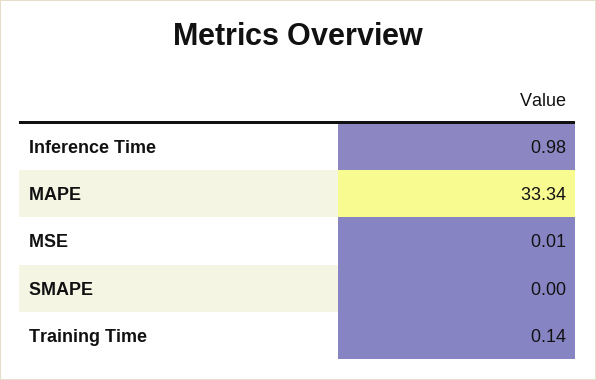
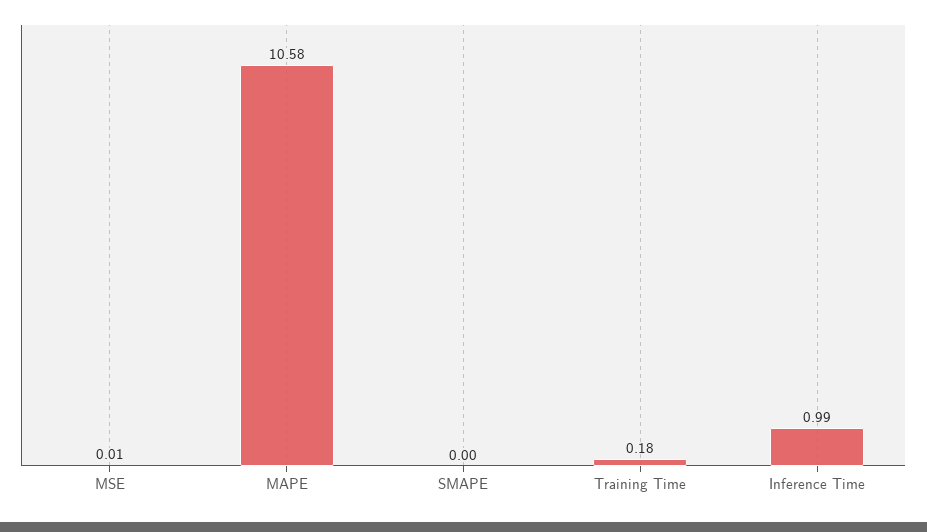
Inference Time: 0.98 -> 0.99
MAPE: 33.34 -> 10.58
Training Time: 0.14 -> 0.18

